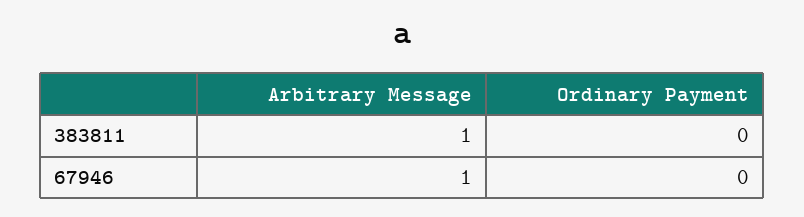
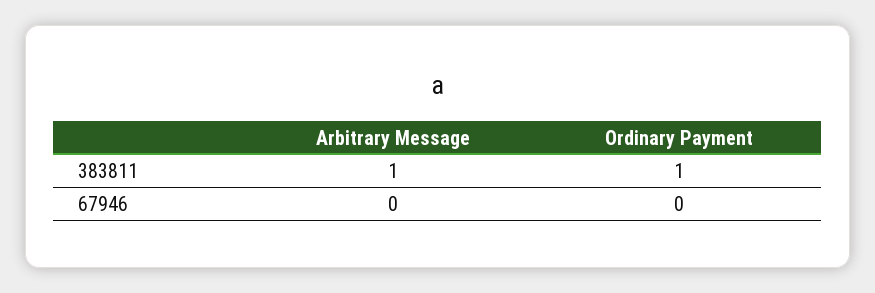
Ordinary Payment, 383811: 0 -> 1
Arbitrary Message, 67946: 1 -> 0

